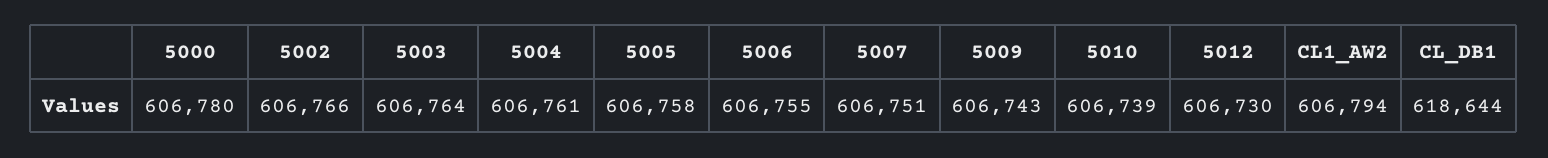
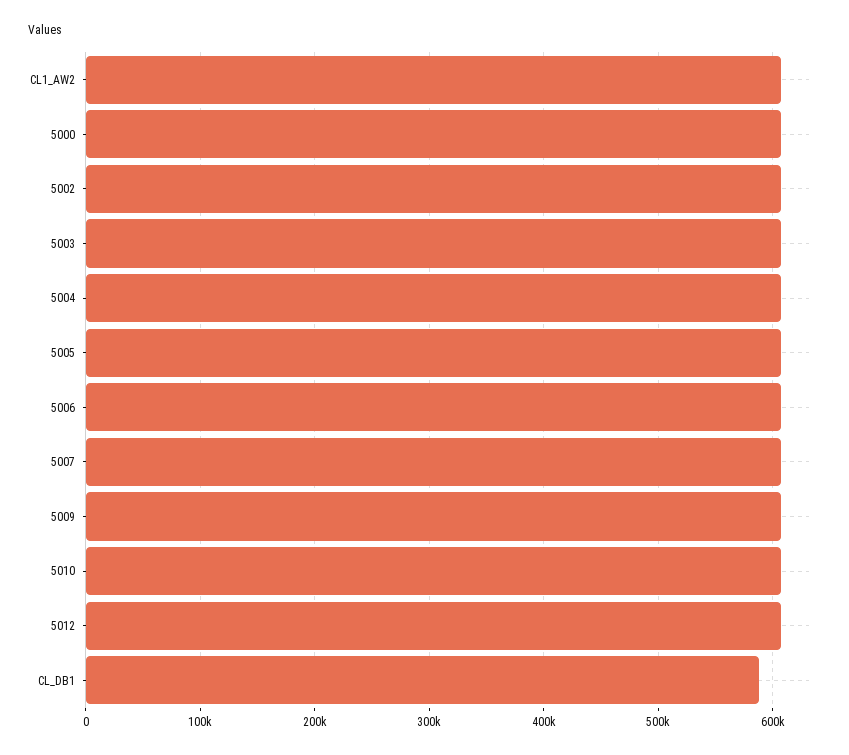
CL_DB1: 618644 -> 590000

